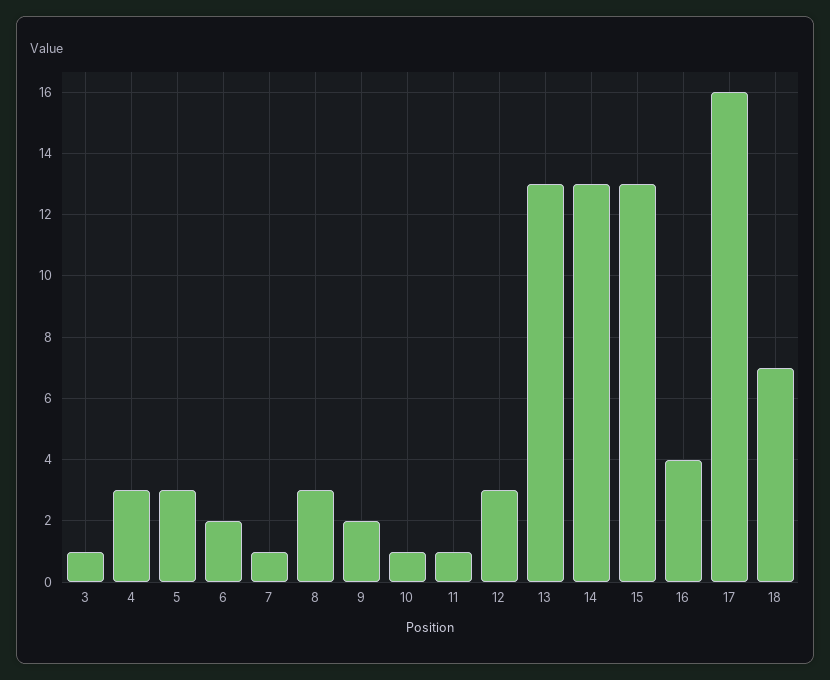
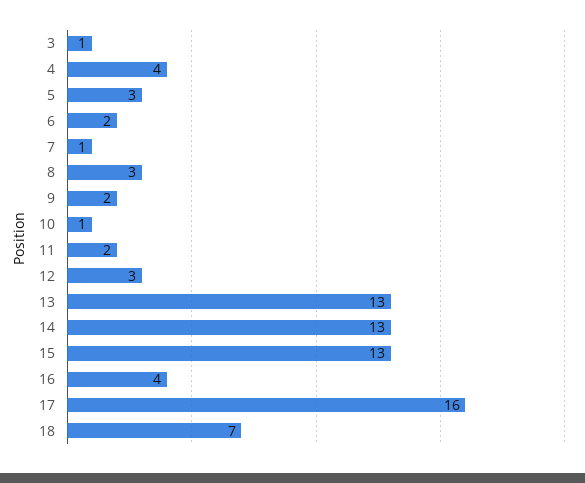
4: 3 -> 4
11: 1 -> 2

